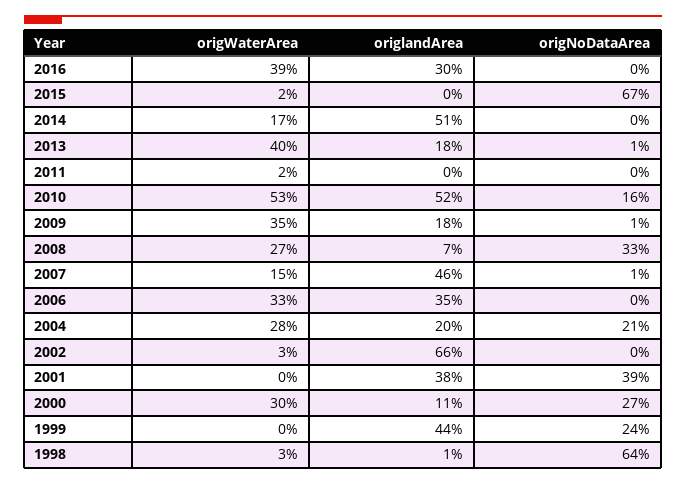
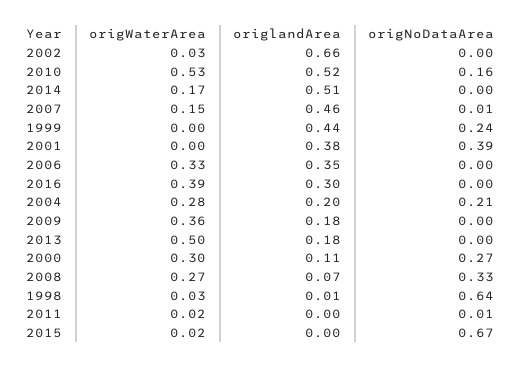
origWaterArea, 2013: 0.4 -> 0.5
origNoDataArea, 2013: 0.01 -> 0
origNoDataArea, 2011: 0 -> 0.01
origWaterArea, 2009: 0.35 -> 0.36
origNoDataArea, 2009: 0.01 -> 0

